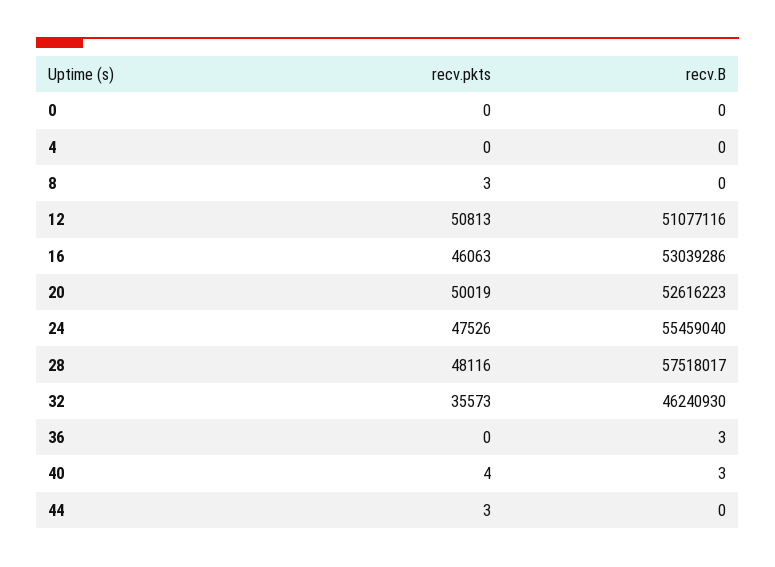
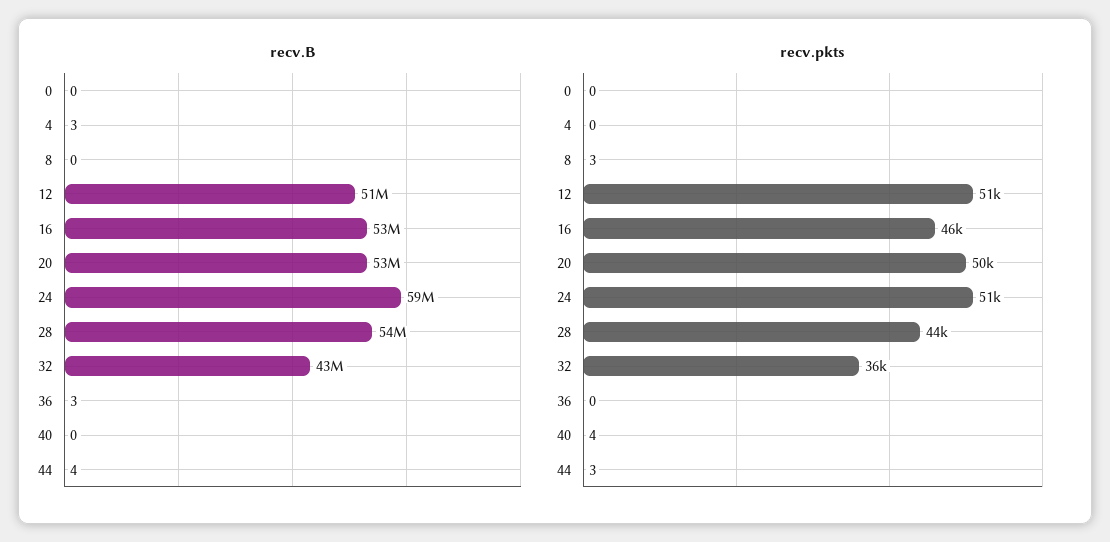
recv.B, 4: 0 -> 3
recv.pkts, 24: 47526 -> 51000
recv.B, 24: 55459040 -> 59000000
recv.pkts, 28: 48116 -> 44000
recv.B, 28: 57518017 -> 54000000
recv.B, 32: 46240930 -> 43000000
recv.B, 40: 3 -> 0
recv.B, 44: 0 -> 4

